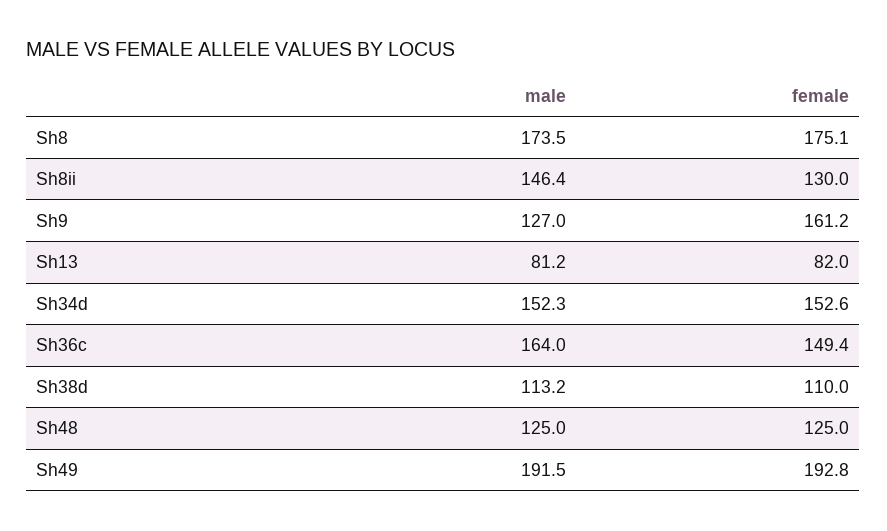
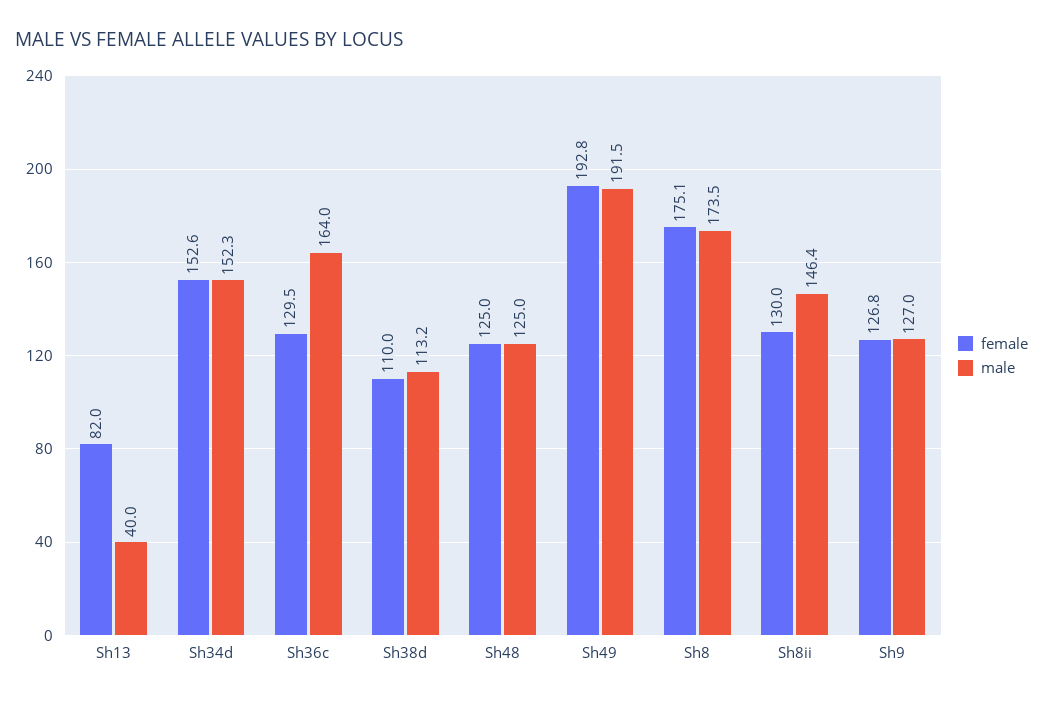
female, Sh9: 161.2 -> 126.8
male, Sh13: 81.2 -> 40
female, Sh36c: 149.4 -> 129.5

